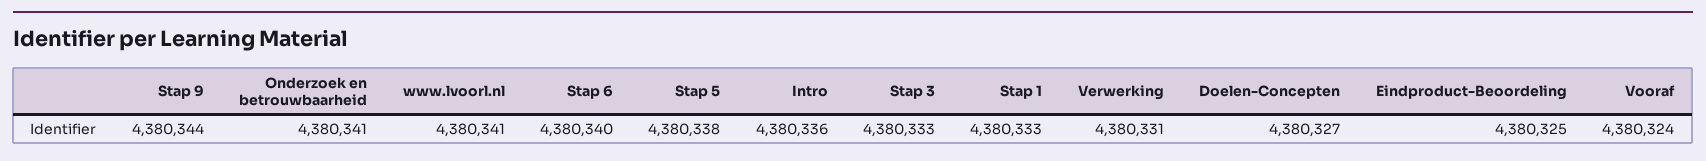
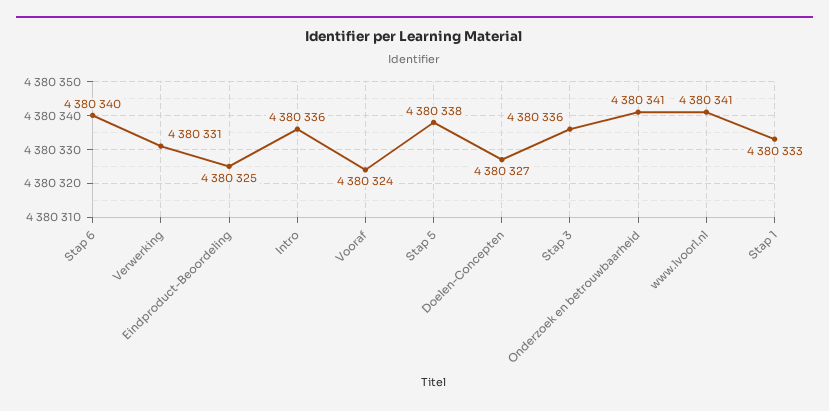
Stap 9: 4380344 -> none
Stap 3: 4380333 -> 4380336

